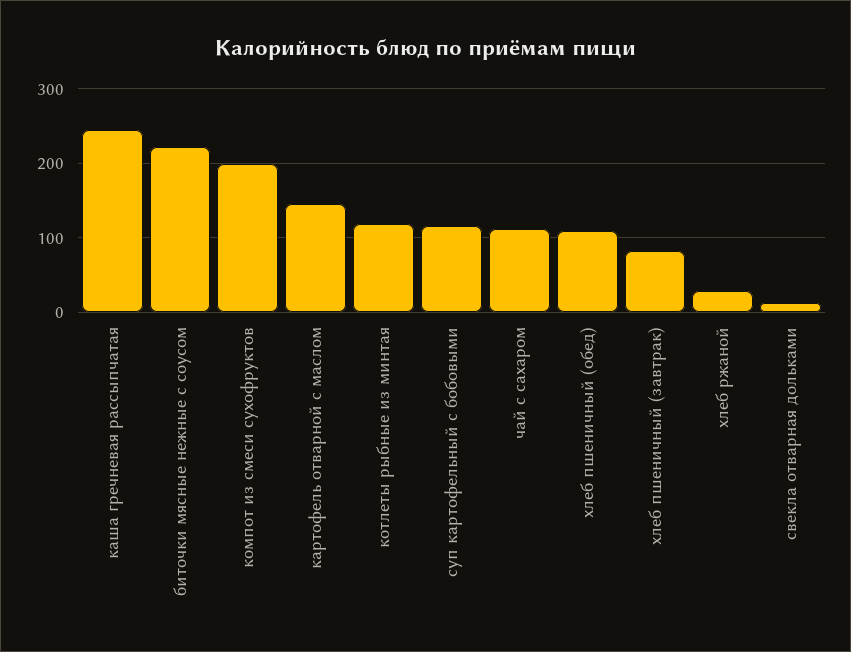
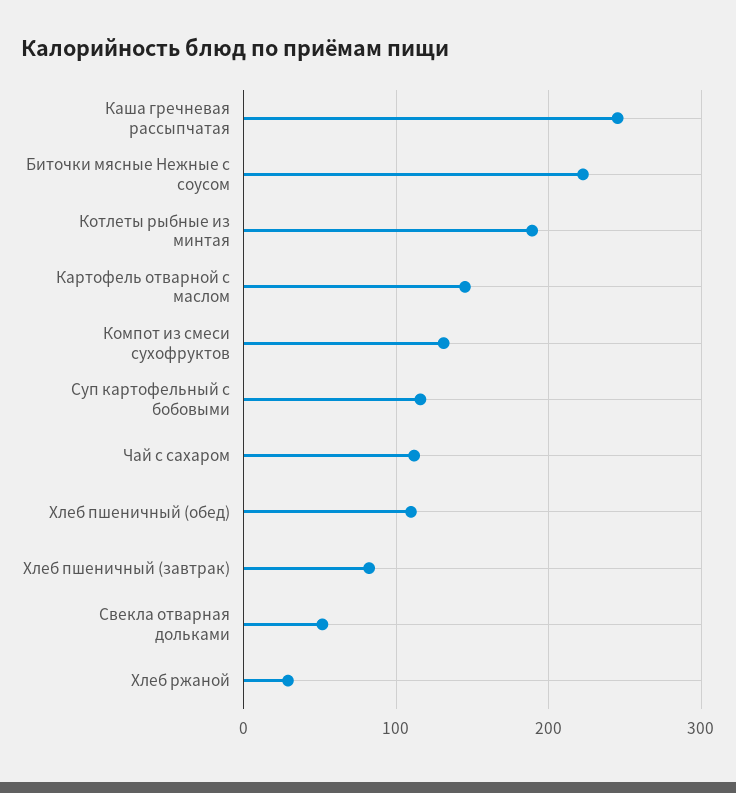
компот из смеси сухофруктов: 200 -> 130
котлеты рыбные из минтая: 120 -> 190
свекла отварная дольками: 10 -> 50

